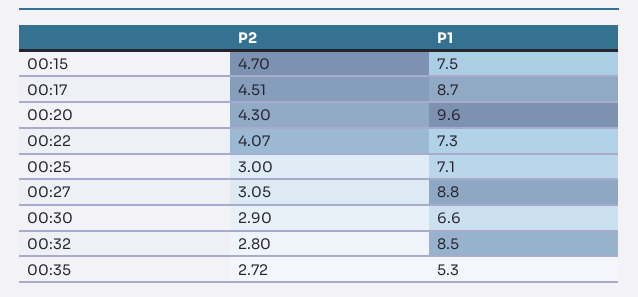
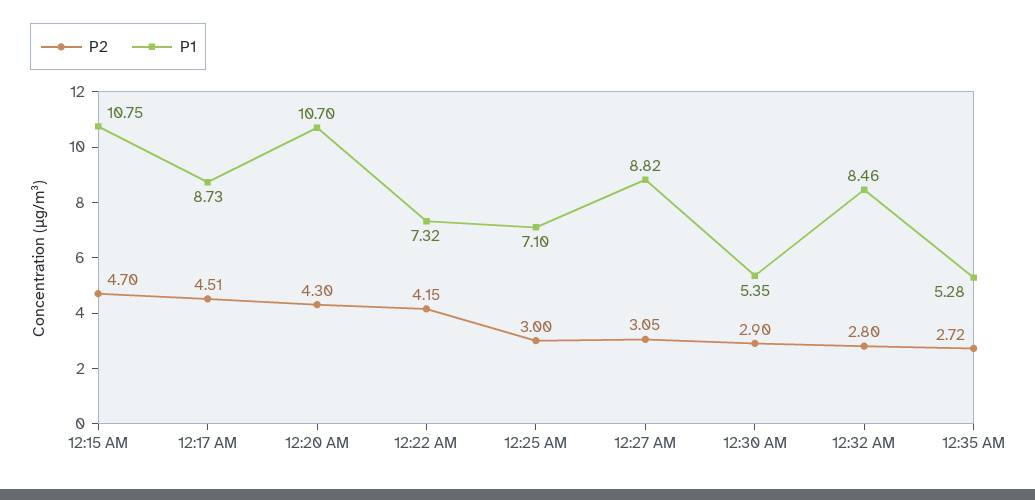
P1, 00:15: 7.5 -> 10.75
P1, 00:20: 9.6 -> 10.7
P2, 00:22: 4.07 -> 4.15
P1, 00:30: 6.6 -> 5.35

